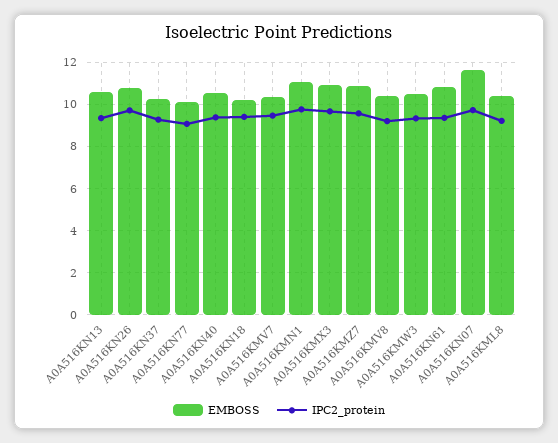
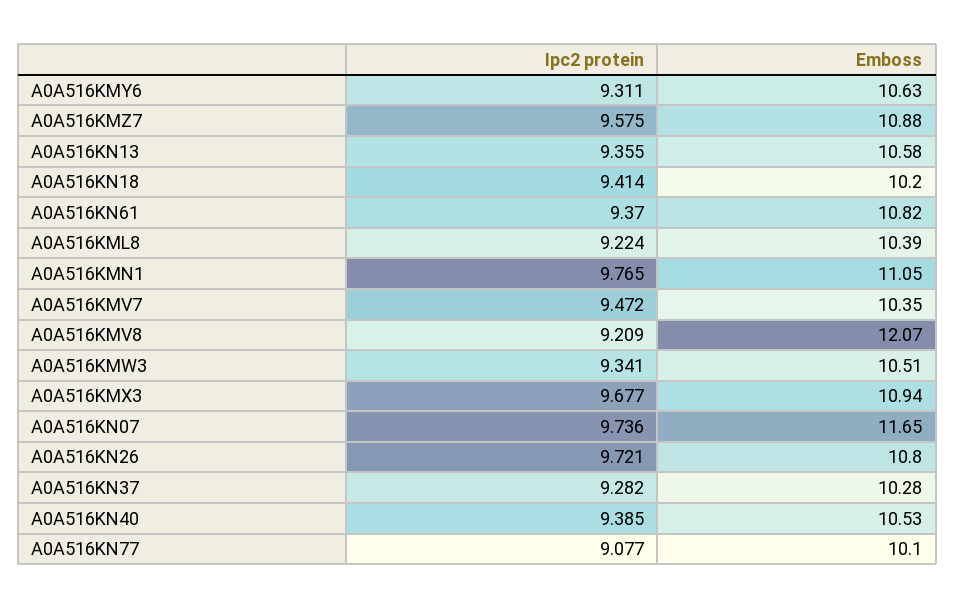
EMBOSS, A0A516KMV8: 10.5 -> 12.07
IPC2_protein, A0A516KMY6: none -> 9.311
EMBOSS, A0A516KMY6: none -> 10.63

